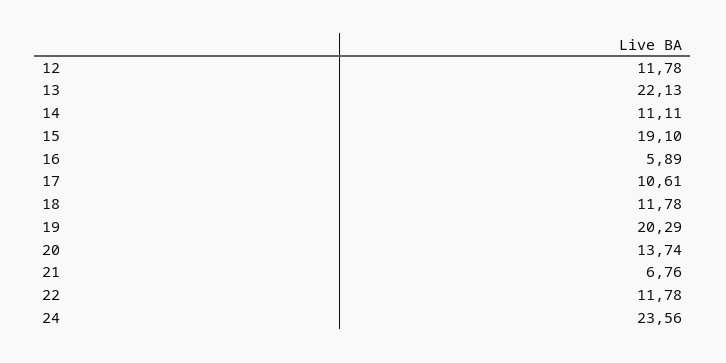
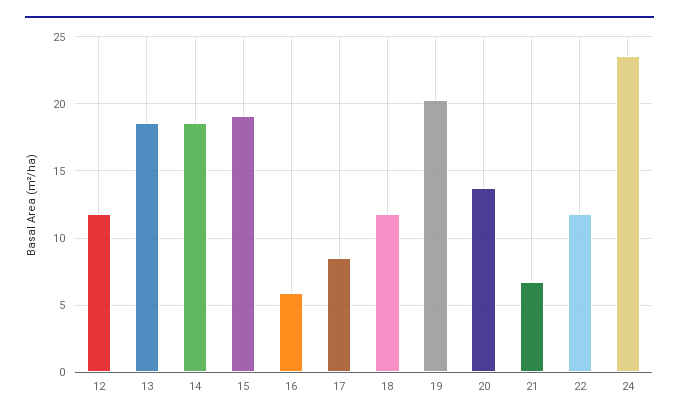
13: 22.13 -> 18.5
14: 11.11 -> 18.5
17: 10.61 -> 8.5

